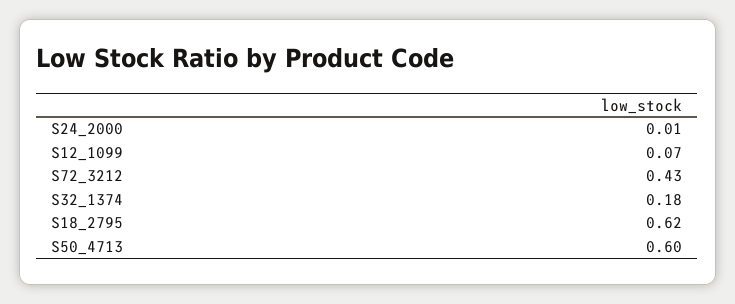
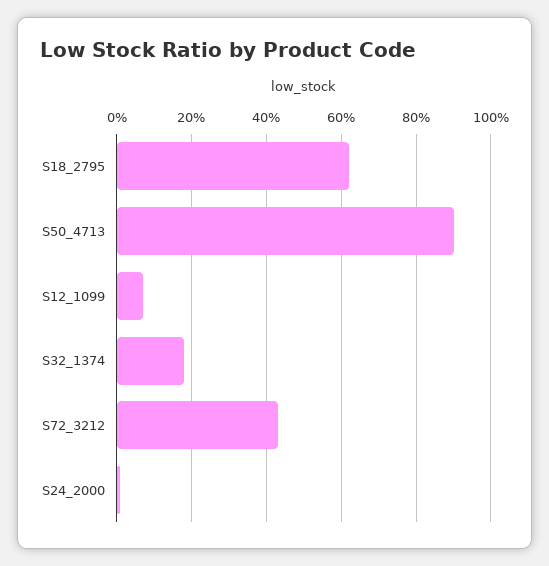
S50_4713: 0.6 -> 0.9

